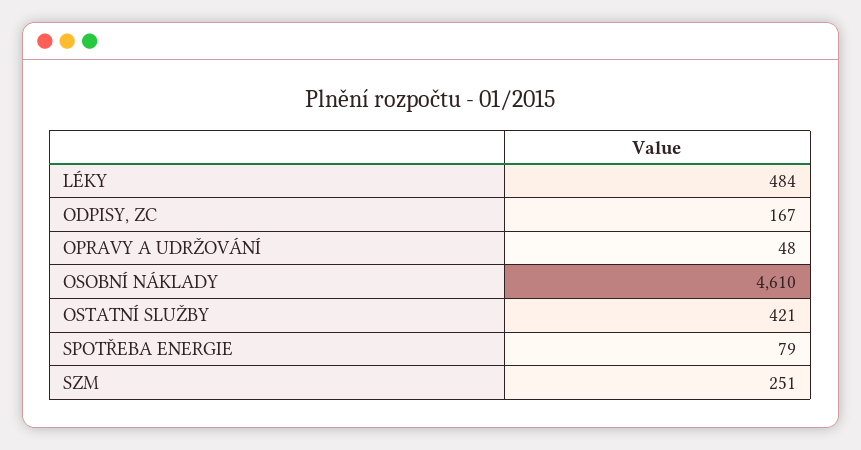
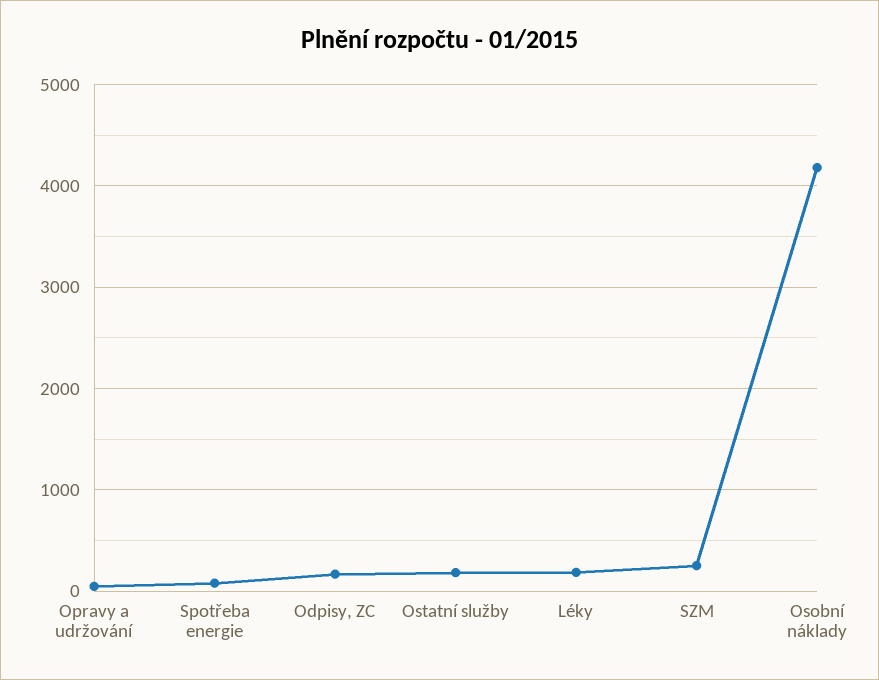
LÉKY: 484 -> 200
OSOBNÍ NÁKLADY: 4610 -> 4200
OSTATNÍ SLUŽBY: 421 -> 200

